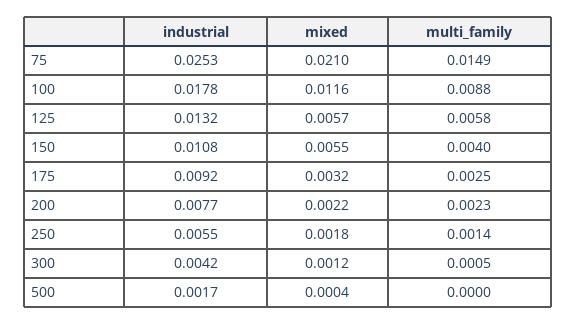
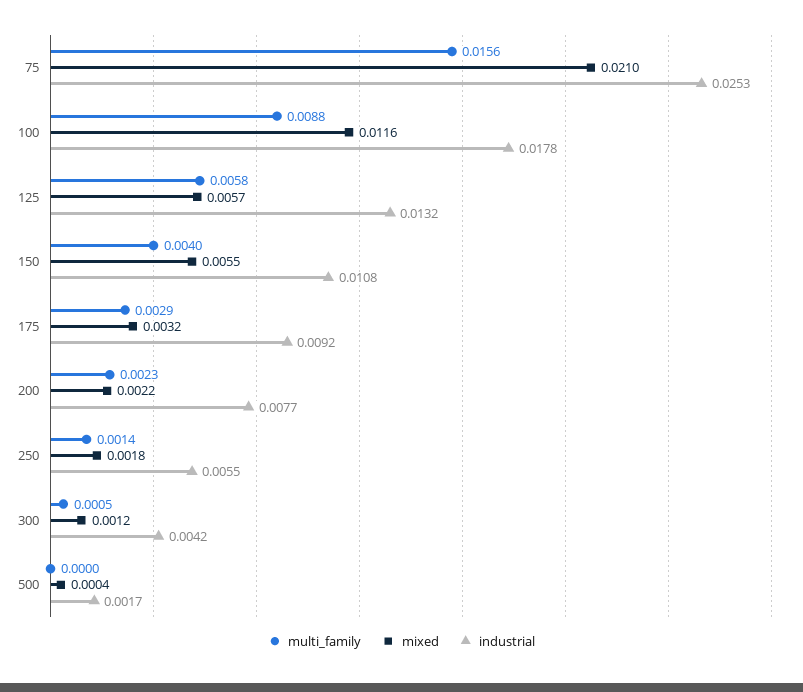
multi_family, 75: 0.0149 -> 0.0156
multi_family, 175: 0.0025 -> 0.0029

